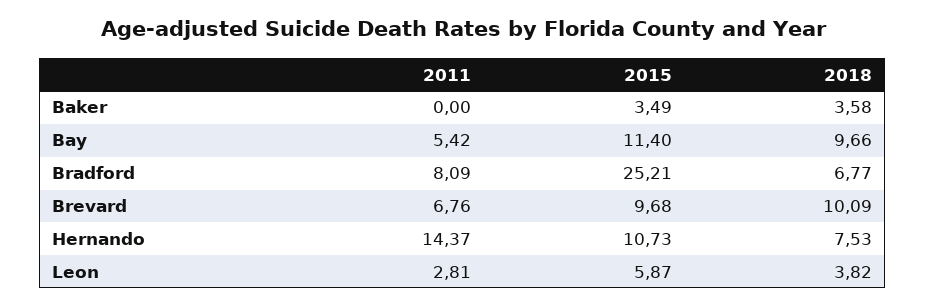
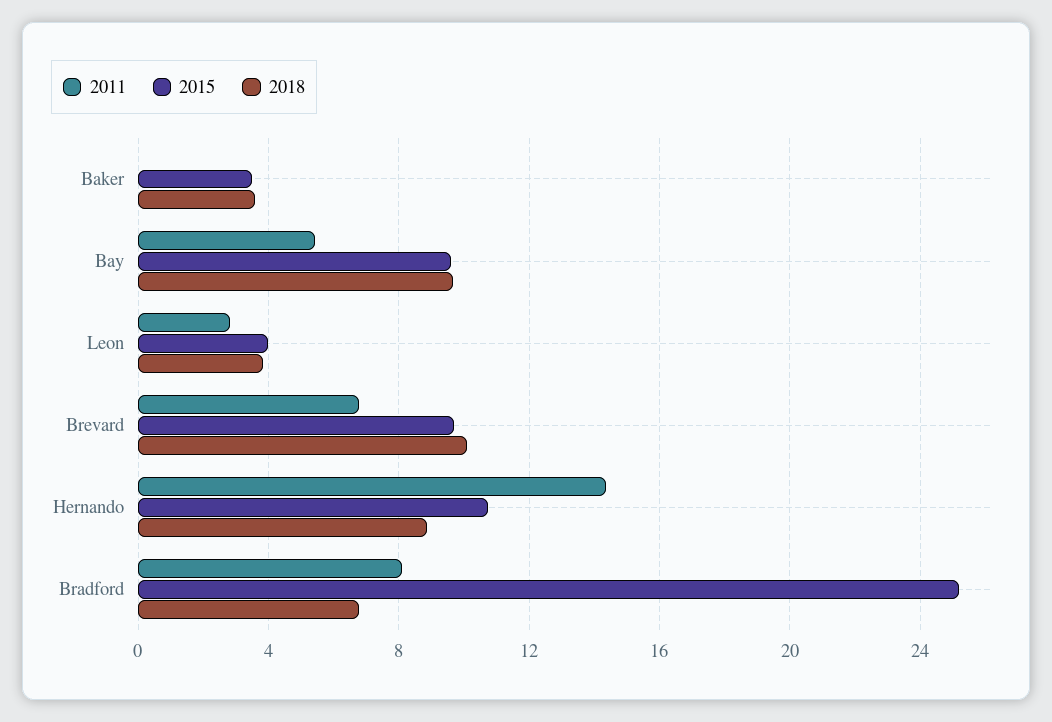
2015, Bay: 11.4 -> 9.5
2018, Hernando: 7.53 -> 9
2015, Leon: 5.87 -> 4

